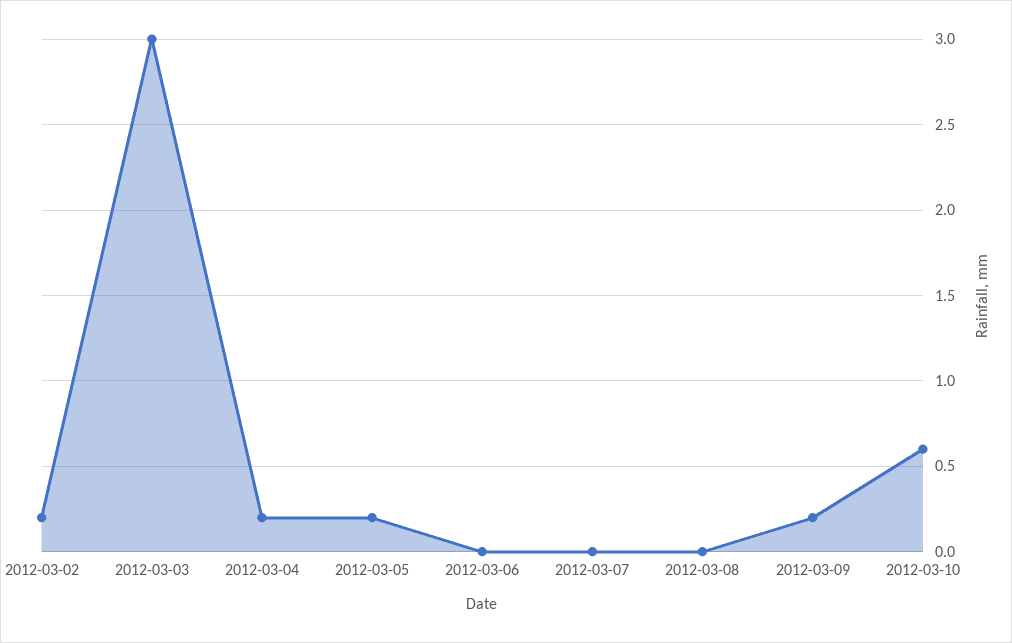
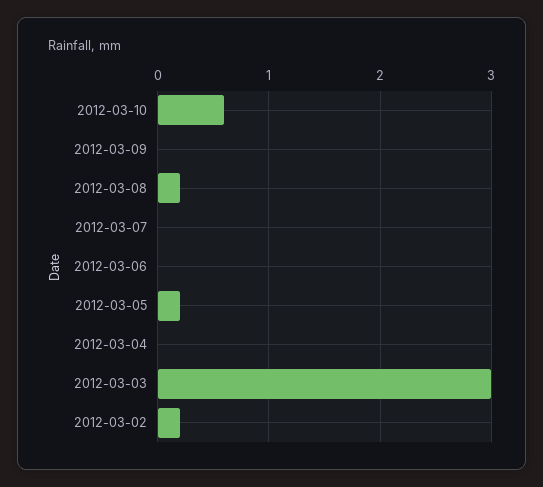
2012-03-04: 0.2 -> 0
2012-03-08: 0 -> 0.2
2012-03-09: 0.2 -> 0

